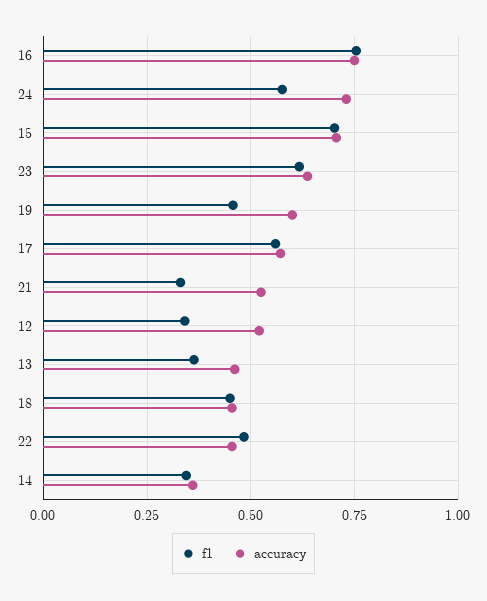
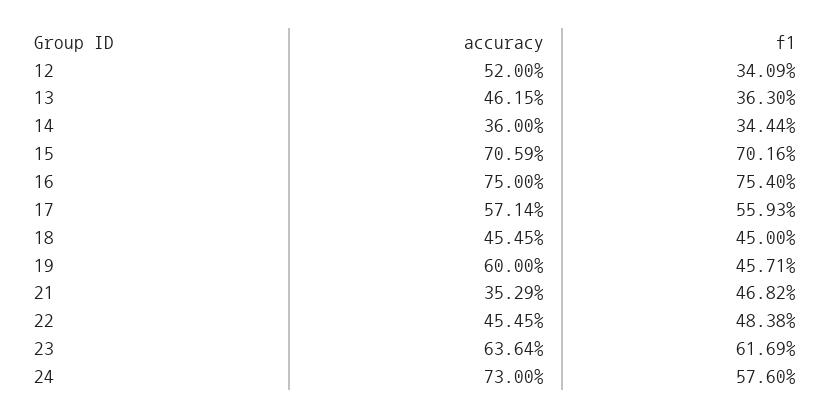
f1, 21: 0.325 -> 0.4682
accuracy, 21: 0.525 -> 0.3529

